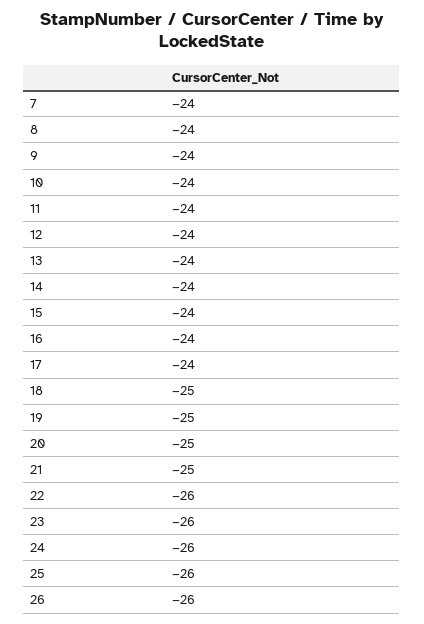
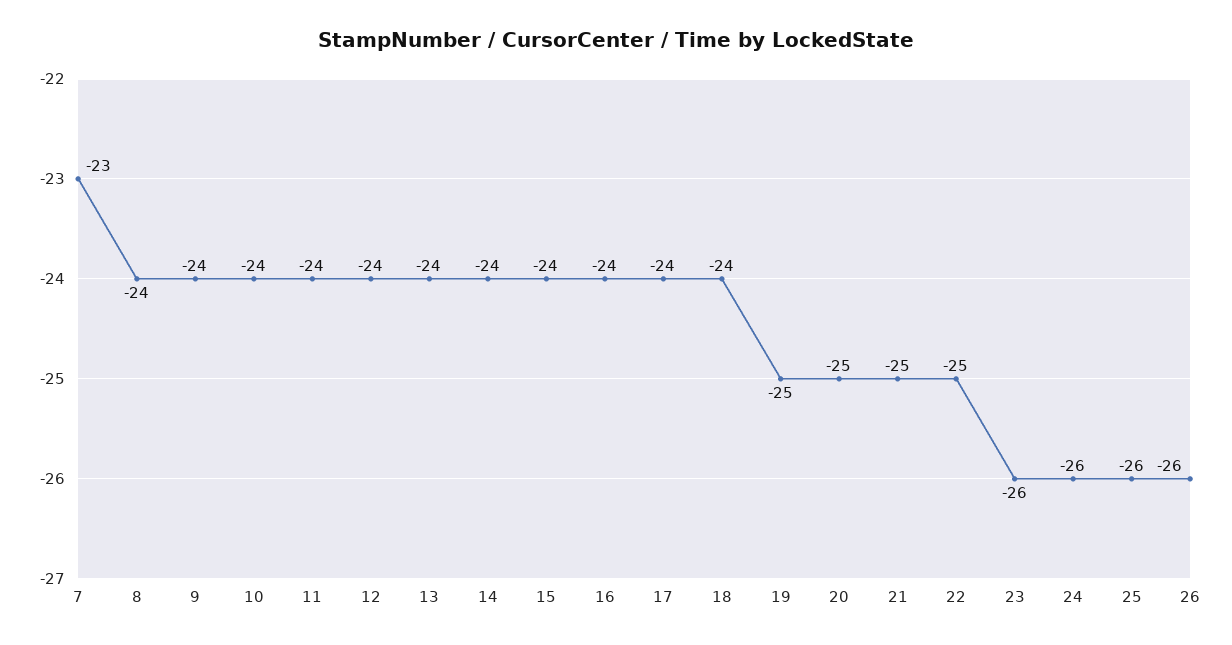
7: -24 -> -23
18: -25 -> -24
22: -26 -> -25

